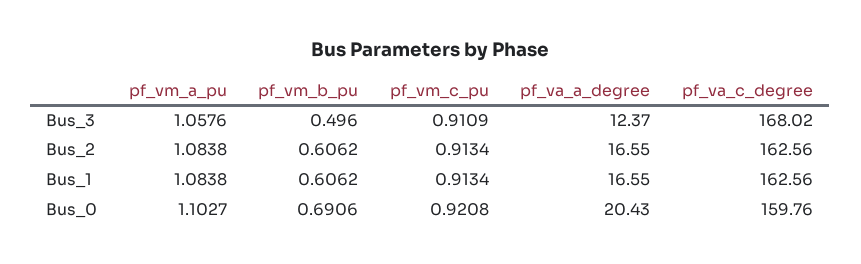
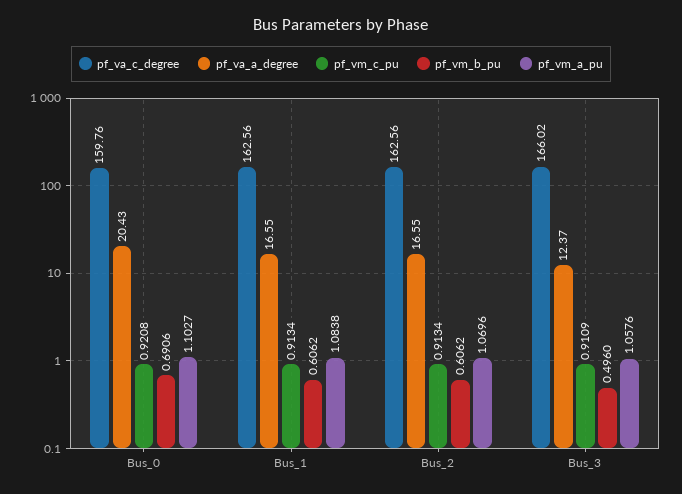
pf_va_c_degree, Bus_3: 168.02 -> 166.02
pf_vm_a_pu, Bus_2: 1.0838 -> 1.0696

